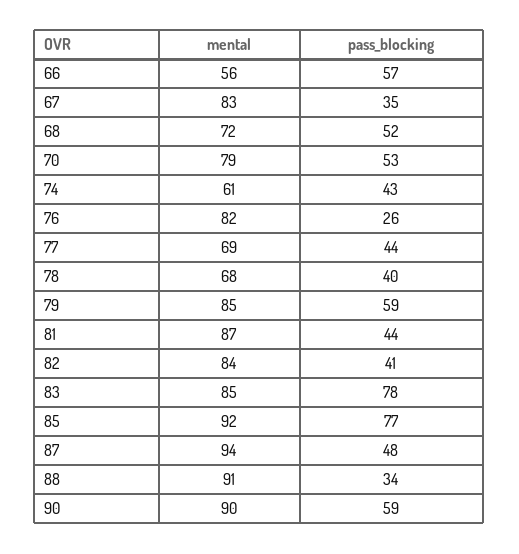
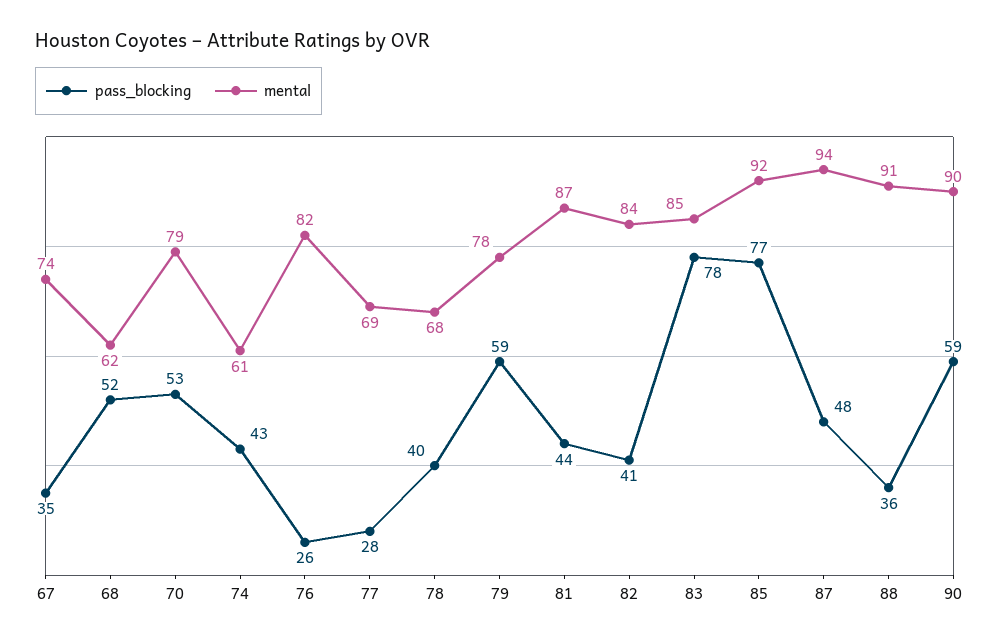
mental, 66: 56 -> none
pass_blocking, 66: 57 -> none
mental, 67: 83 -> 74
mental, 68: 72 -> 62
pass_blocking, 77: 44 -> 28
mental, 79: 85 -> 78
pass_blocking, 88: 34 -> 36

